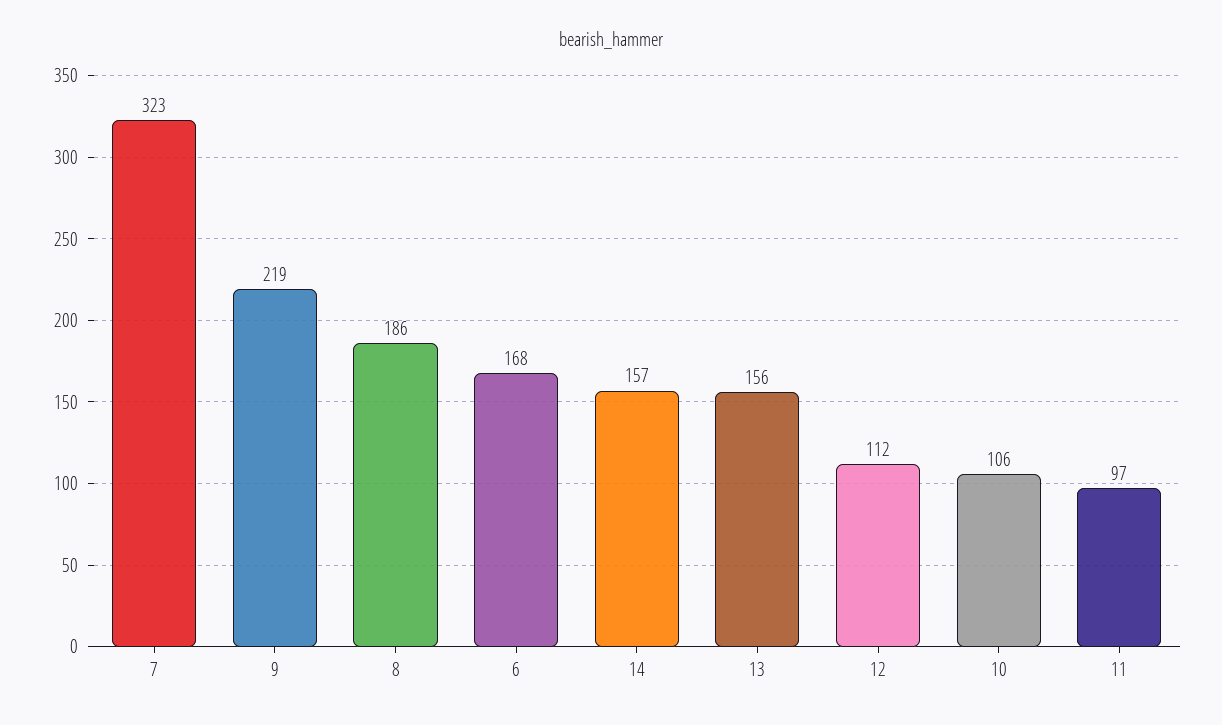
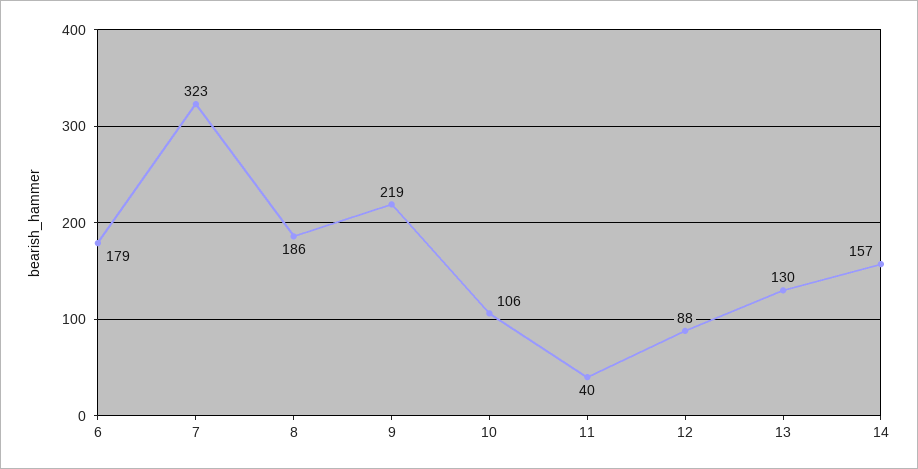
6: 168 -> 179
13: 156 -> 130
12: 112 -> 88
11: 97 -> 40

